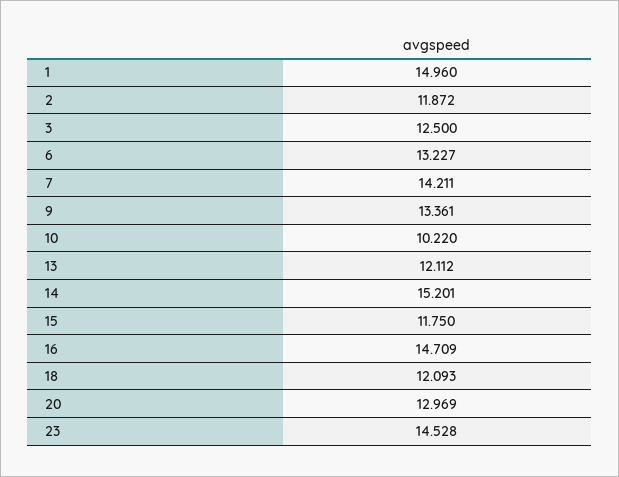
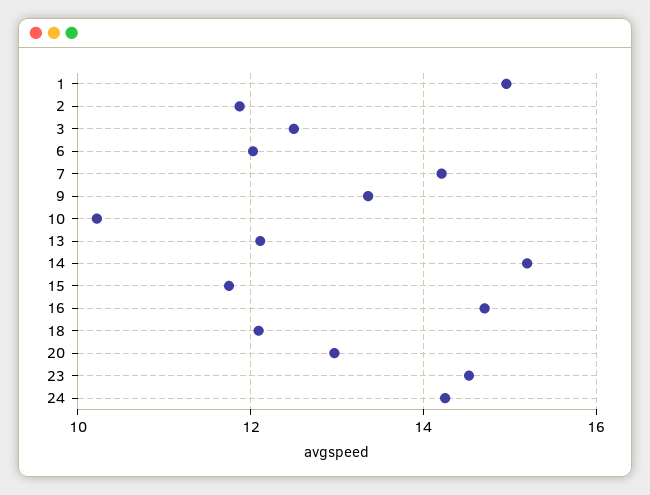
6: 13.227 -> 12
24: none -> 14.2

